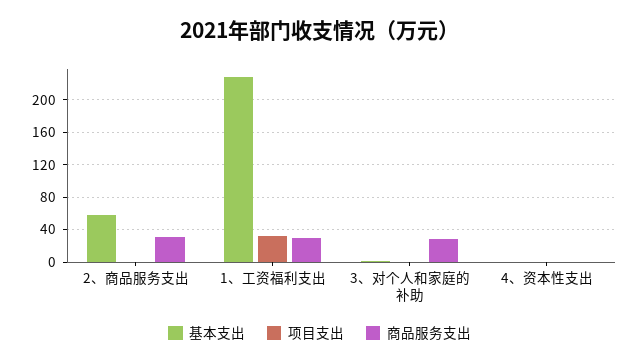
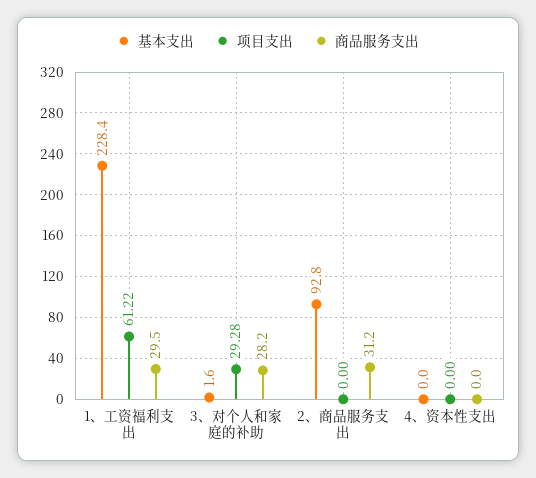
基本支出, 2、商品服务支出: 60 -> 92.8
项目支出, 1、工资福利支出: 30 -> 61.22
项目支出, 3、对个人和家庭的补助: 0 -> 29.28

